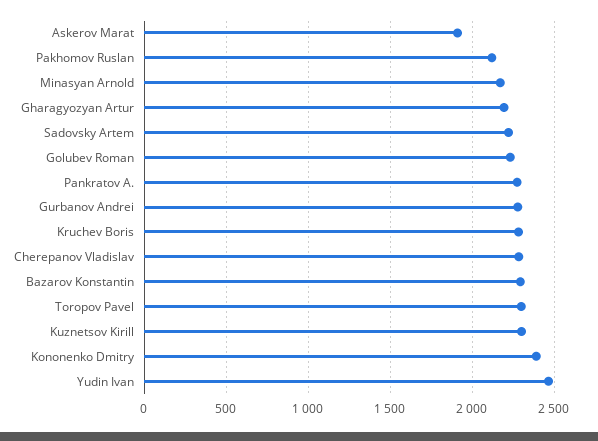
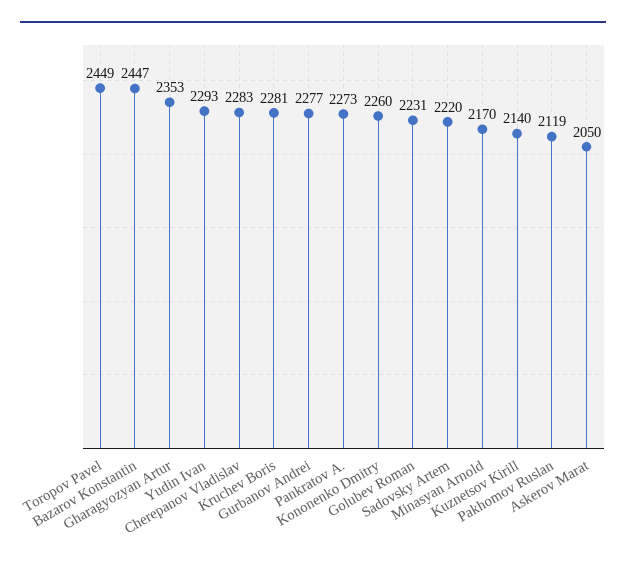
Askerov Marat: 1900 -> 2050
Gharagyozyan Artur: 2200 -> 2353
Bazarov Konstantin: 2300 -> 2447
Toropov Pavel: 2300 -> 2449
Kuznetsov Kirill: 2300 -> 2140
Kononenko Dmitry: 2400 -> 2260
Yudin Ivan: 2450 -> 2293

